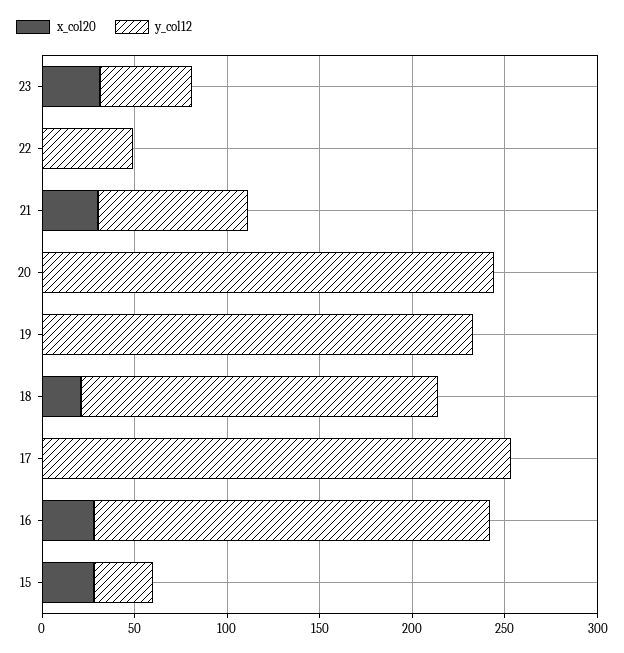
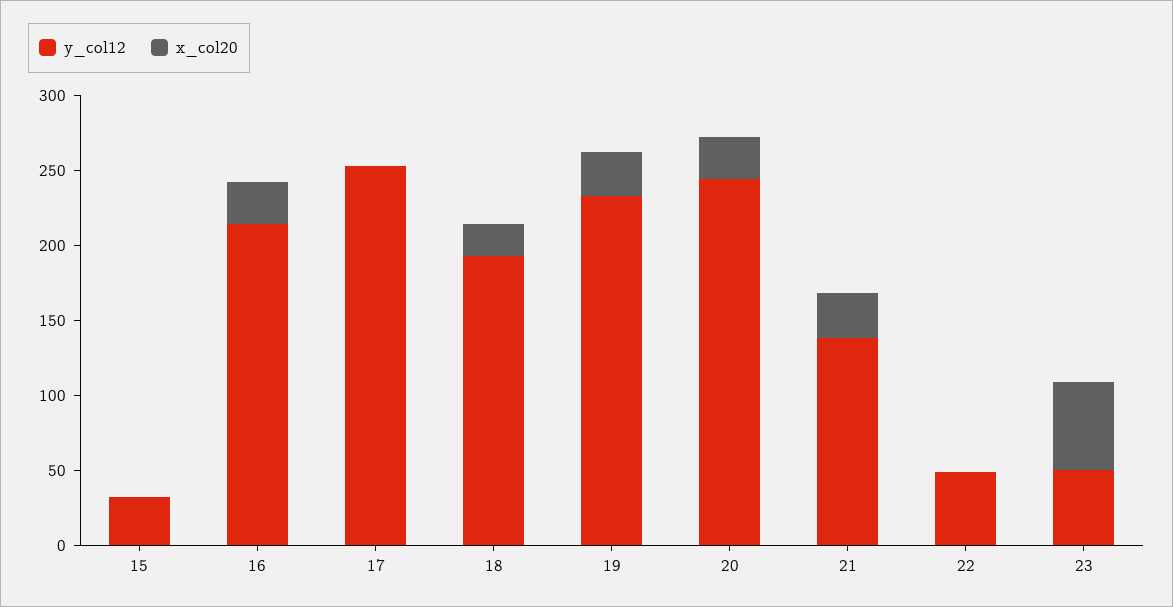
x_col20, 23: 30 -> 60
y_col12, 21: 80 -> 140
x_col20, 20: 0 -> 30
x_col20, 19: 0 -> 30
x_col20, 15: 30 -> 0

